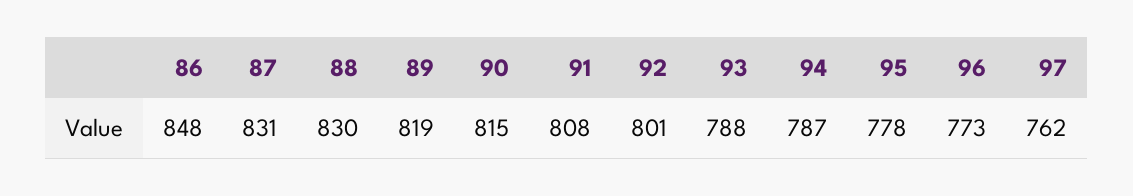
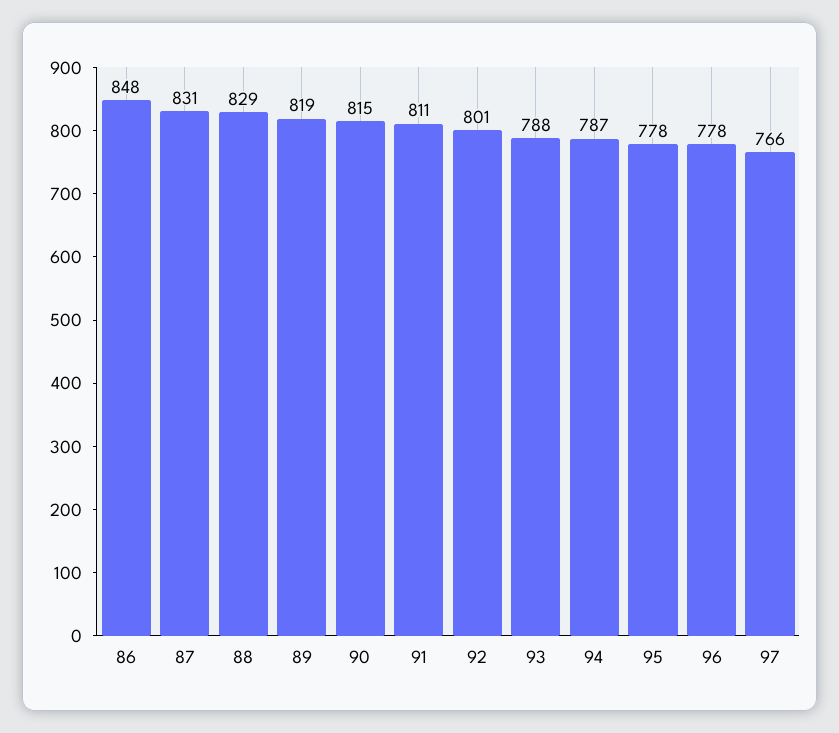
88: 830 -> 829
91: 808 -> 811
96: 773 -> 778
97: 762 -> 766

